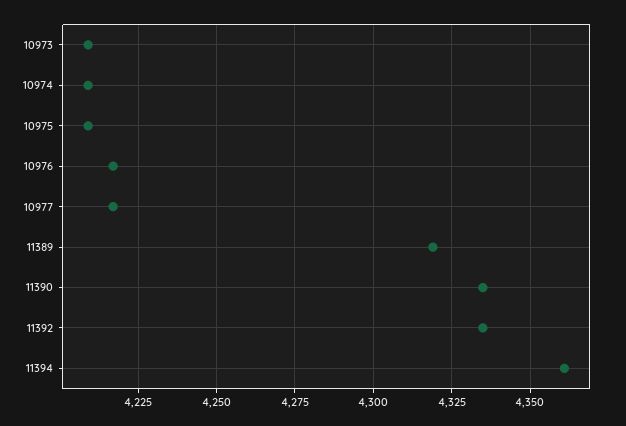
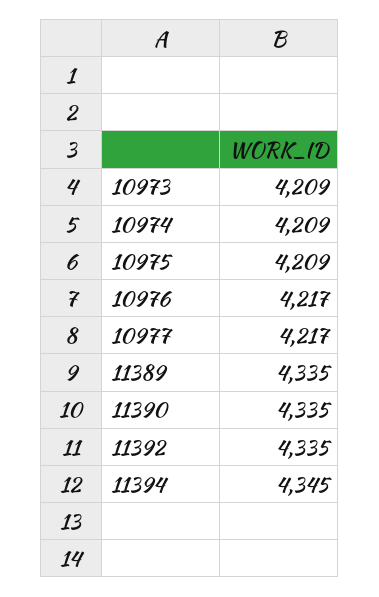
11389: 4320 -> 4335
11394: 4360 -> 4345

